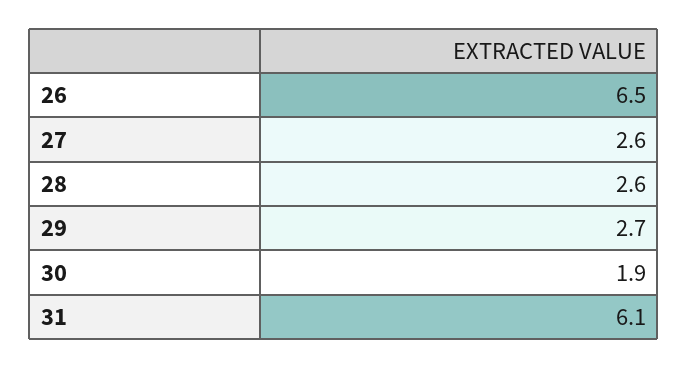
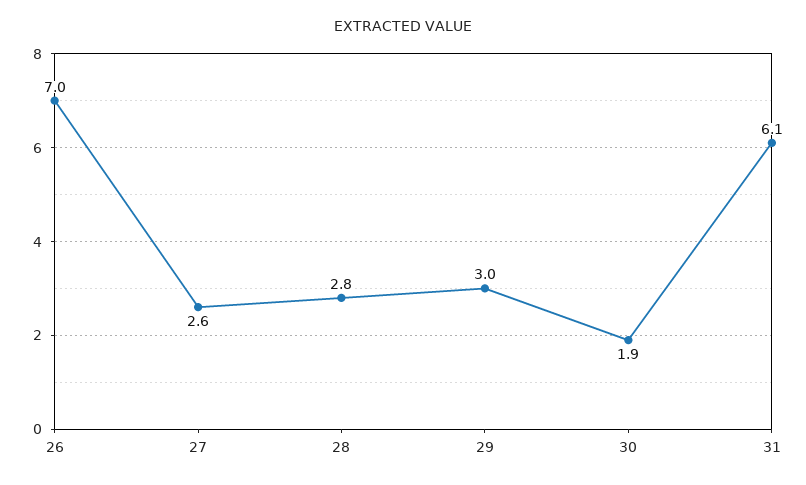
26: 6.5 -> 7
28: 2.6 -> 2.8
29: 2.7 -> 3

